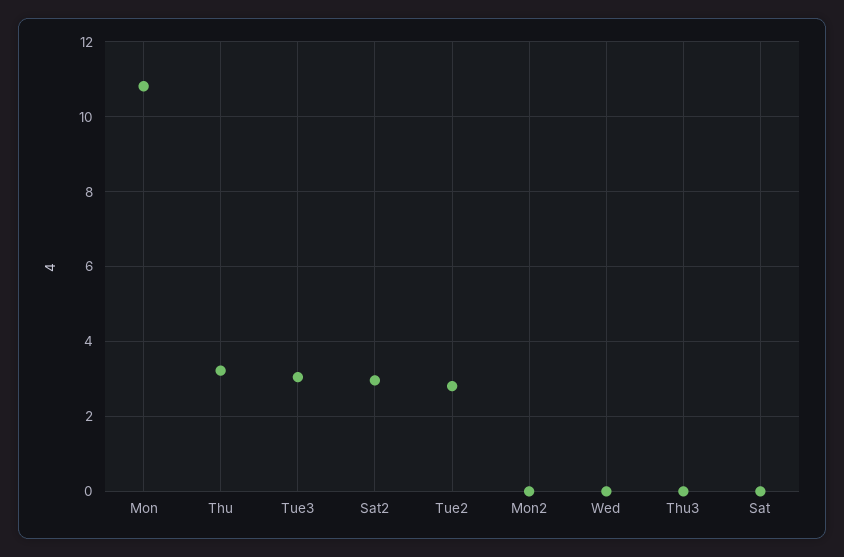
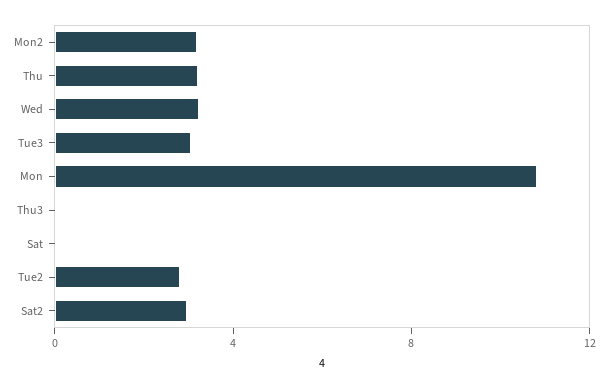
Mon2: 0 -> 3
Wed: 0 -> 3

